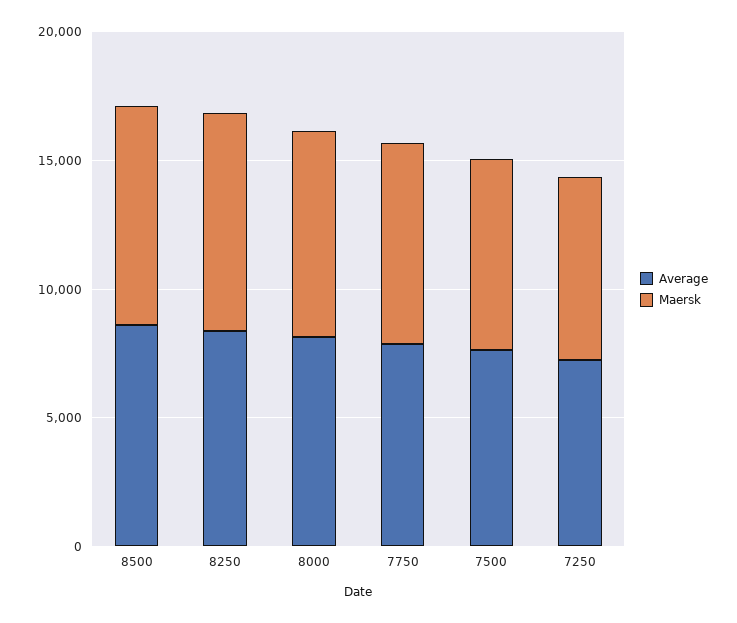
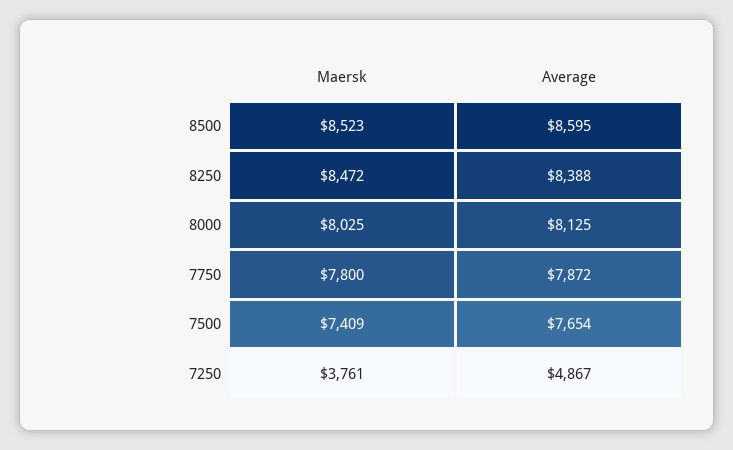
Average, 7250: 7000 -> 4867
Maersk, 7250: 7000 -> 3761

